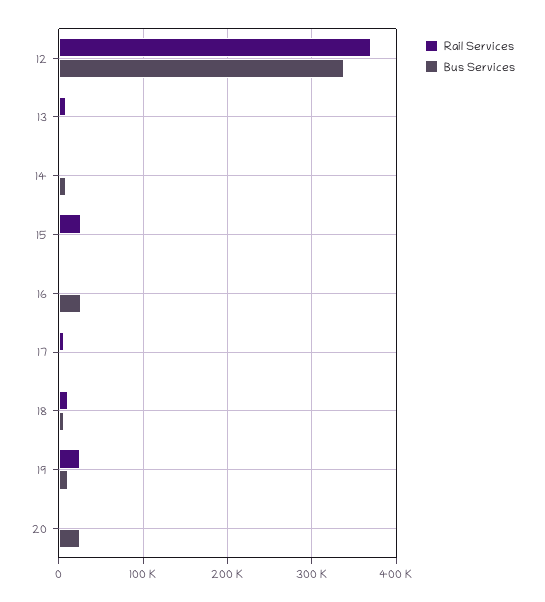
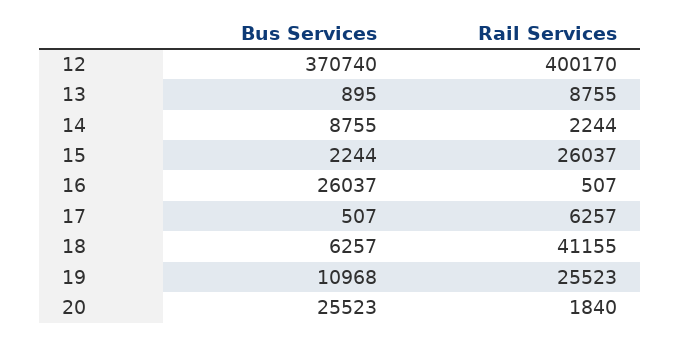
Rail Services, 12: 370000 -> 400170
Bus Services, 12: 340000 -> 370740
Rail Services, 18: 10000 -> 41155

